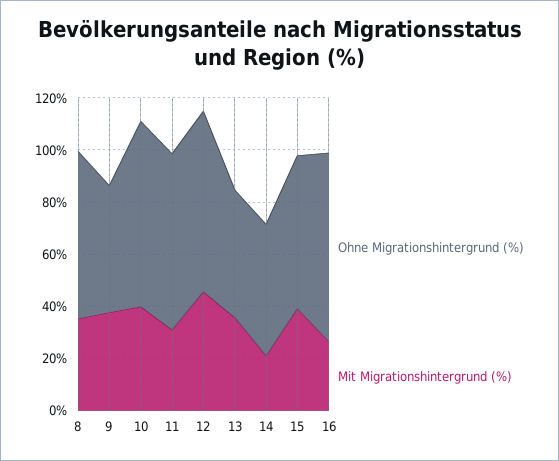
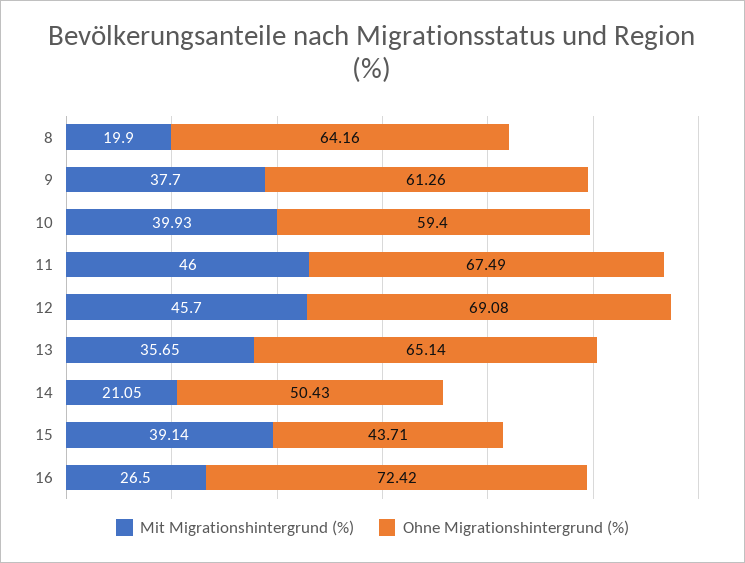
Mit Migrationshintergrund (%), 8: 35 -> 19.9
Ohne Migrationshintergrund (%), 9: 50 -> 61.26
Ohne Migrationshintergrund (%), 10: 70 -> 59.4
Mit Migrationshintergrund (%), 11: 30 -> 46
Ohne Migrationshintergrund (%), 13: 50 -> 65.14
Ohne Migrationshintergrund (%), 15: 60 -> 43.71

